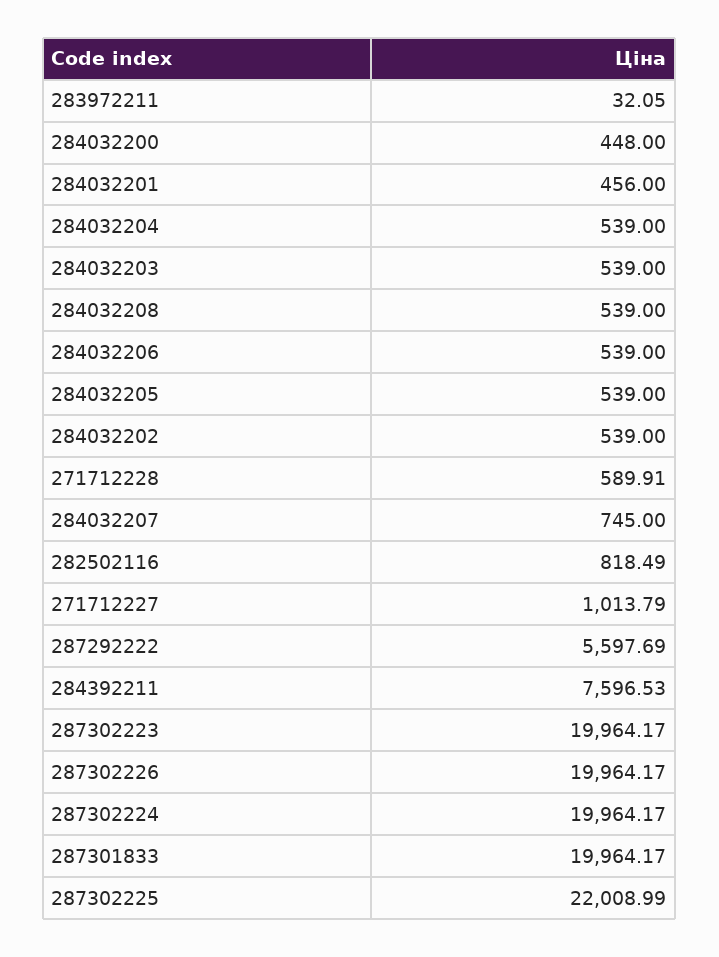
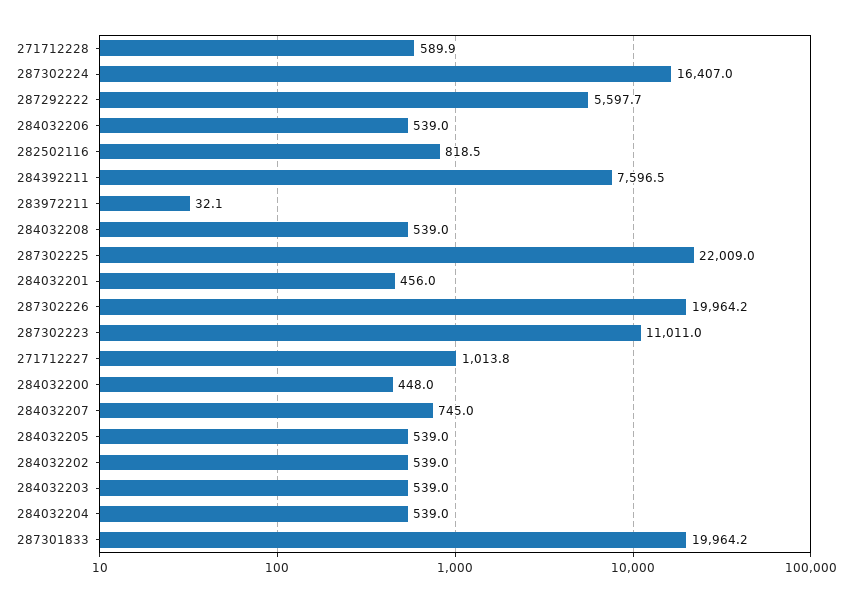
287302223: 19964.17 -> 11011
287302224: 19964.17 -> 16407

